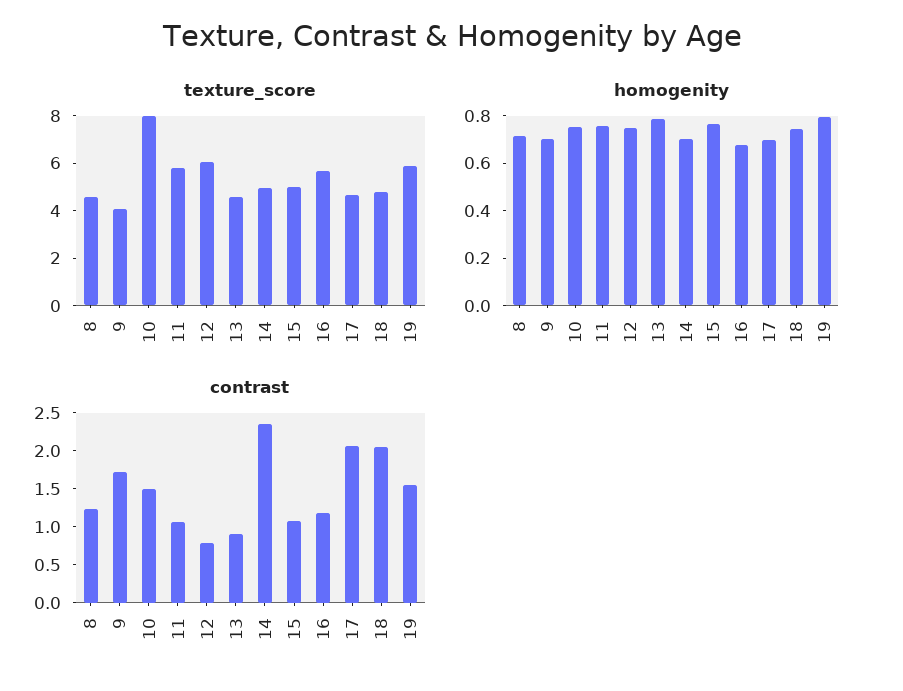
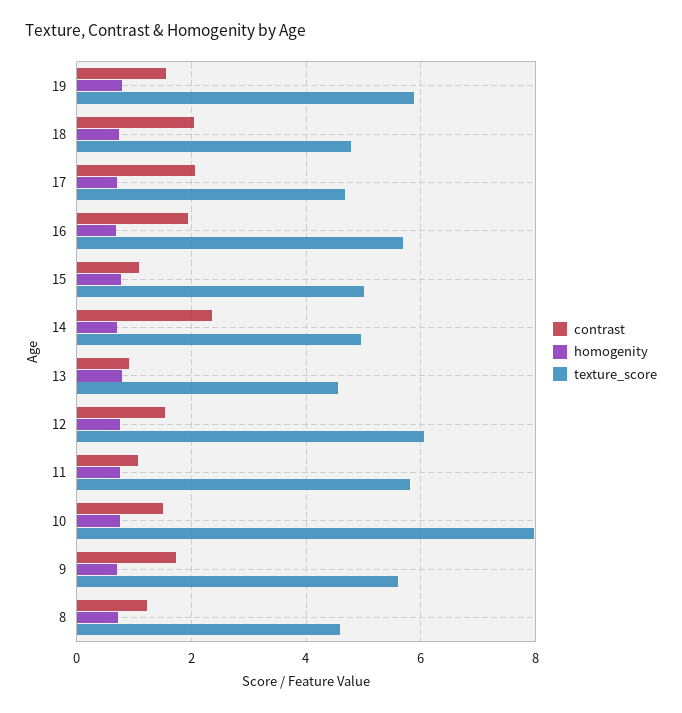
texture_score, 9: 4 -> 5.6
contrast, 12: 0.75 -> 1.6
contrast, 16: 1.25 -> 2

